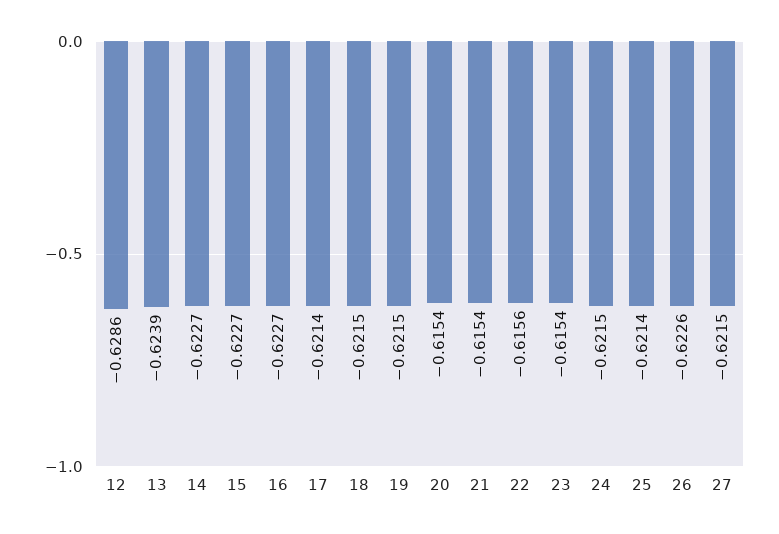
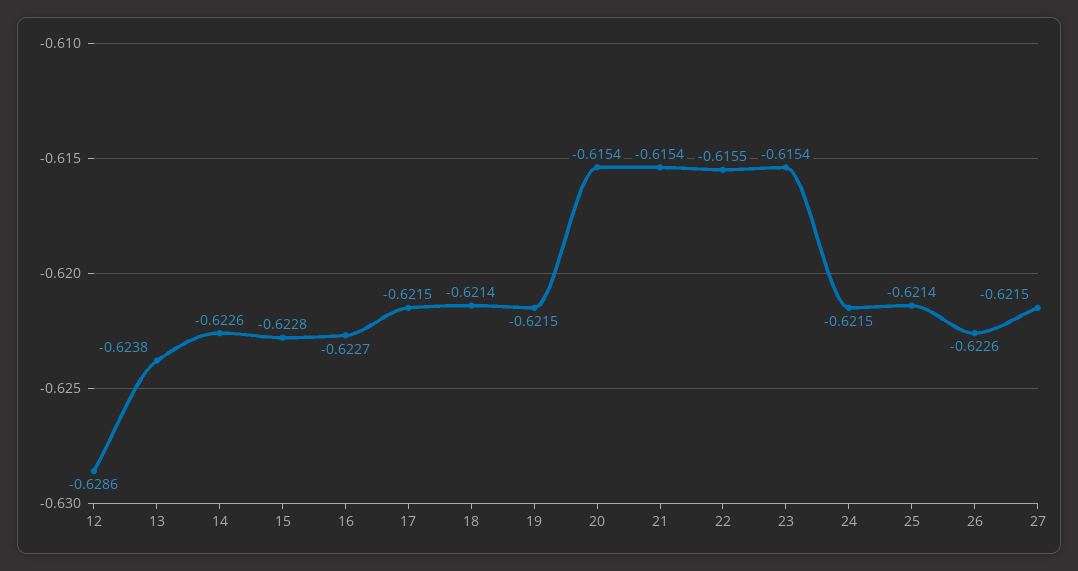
13: -0.6239 -> -0.6238
14: -0.6227 -> -0.6226
15: -0.6227 -> -0.6228
17: -0.6214 -> -0.6215
18: -0.6215 -> -0.6214
22: -0.6156 -> -0.6155

